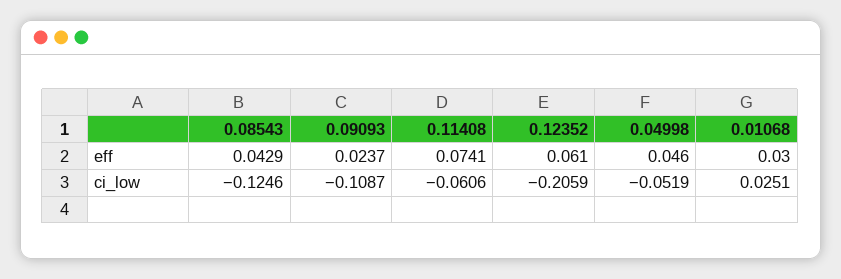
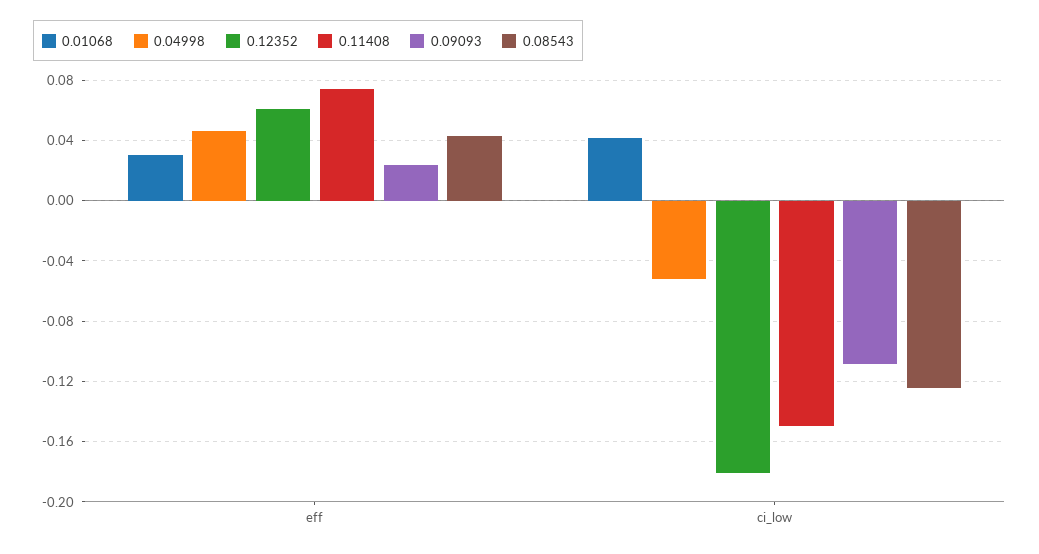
0.11408, ci_low: -0.0606 -> -0.15
0.12352, ci_low: -0.2059 -> -0.18
0.01068, ci_low: 0.0251 -> 0.04

